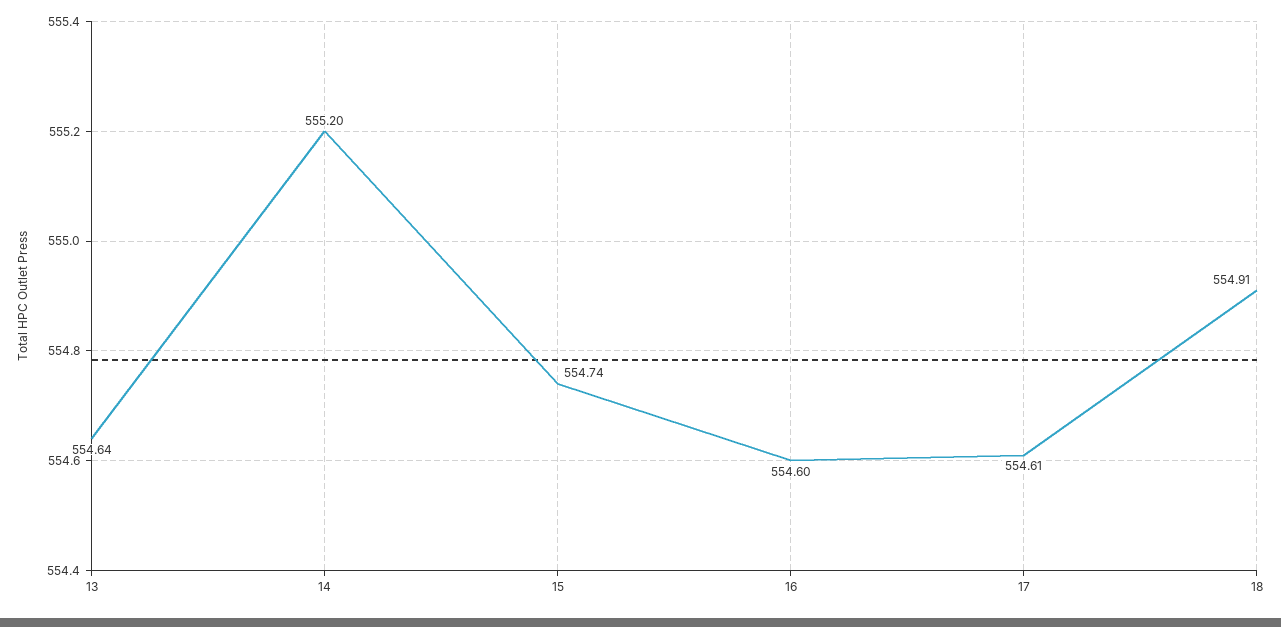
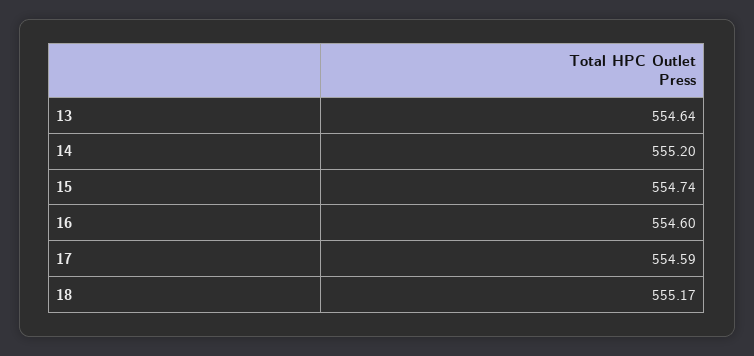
17: 554.61 -> 554.59
18: 554.91 -> 555.17

